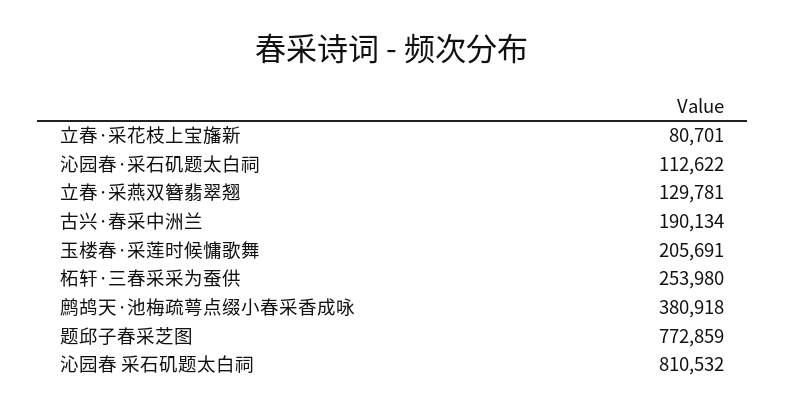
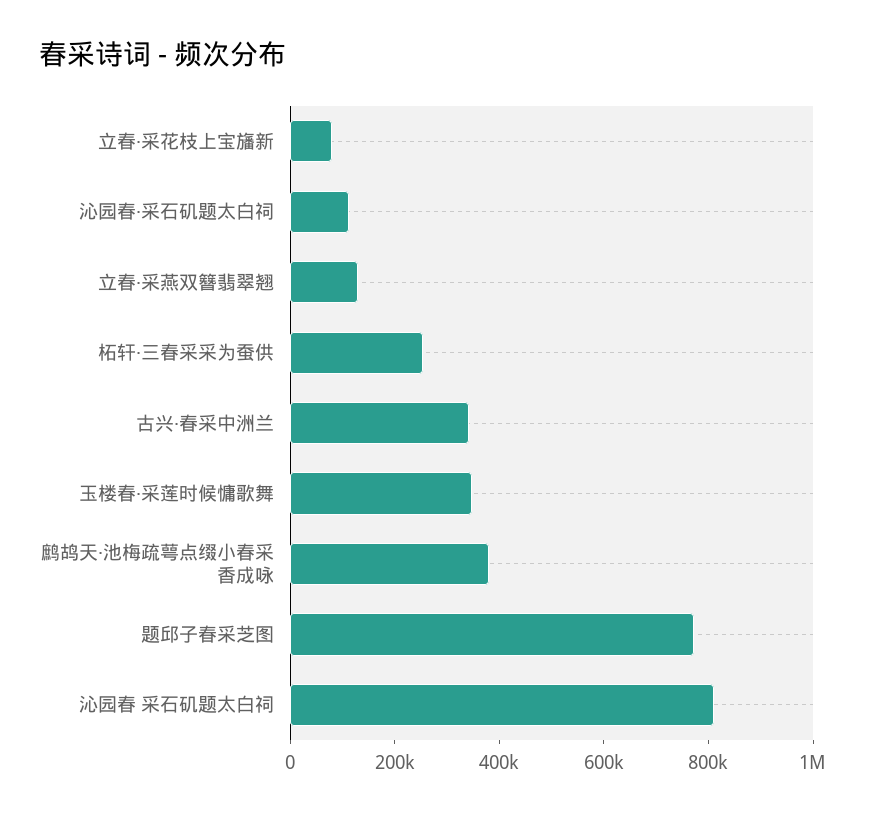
古兴·春采中洲兰: 190134 -> 350000
玉楼春·采莲时候慵歌舞: 205691 -> 350000

